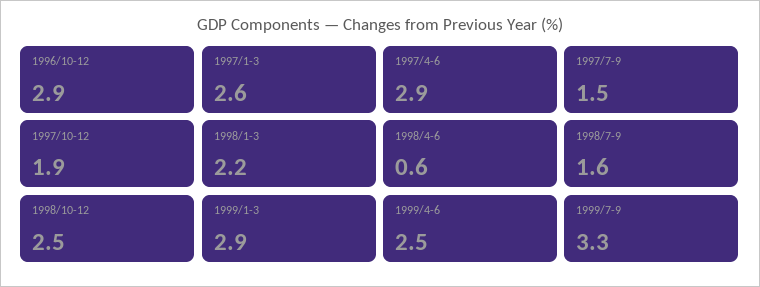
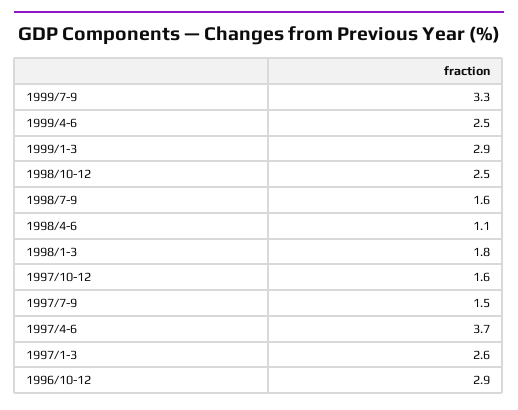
1997/4-6: 2.9 -> 3.7
1997/10-12: 1.9 -> 1.6
1998/1-3: 2.2 -> 1.8
1998/4-6: 0.6 -> 1.1

